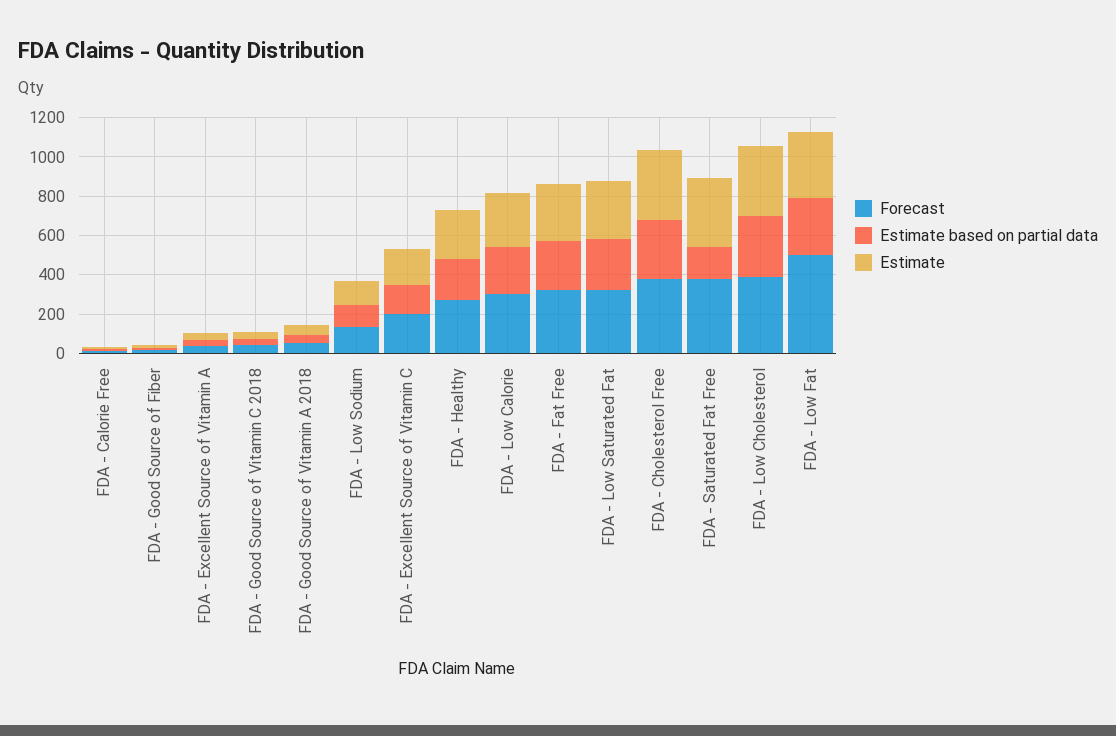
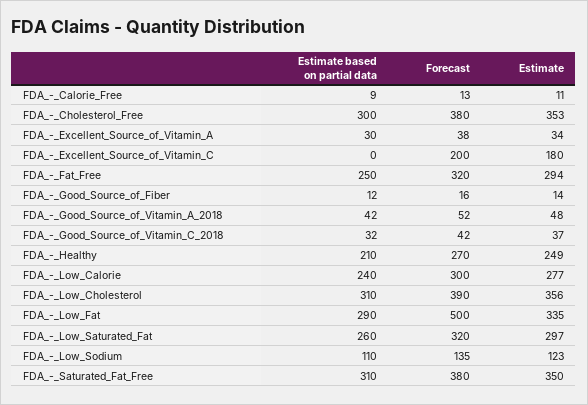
Estimate based on partial data, FDA - Excellent Source of Vitamin C: 150 -> 0
Estimate based on partial data, FDA - Saturated Fat Free: 150 -> 310

